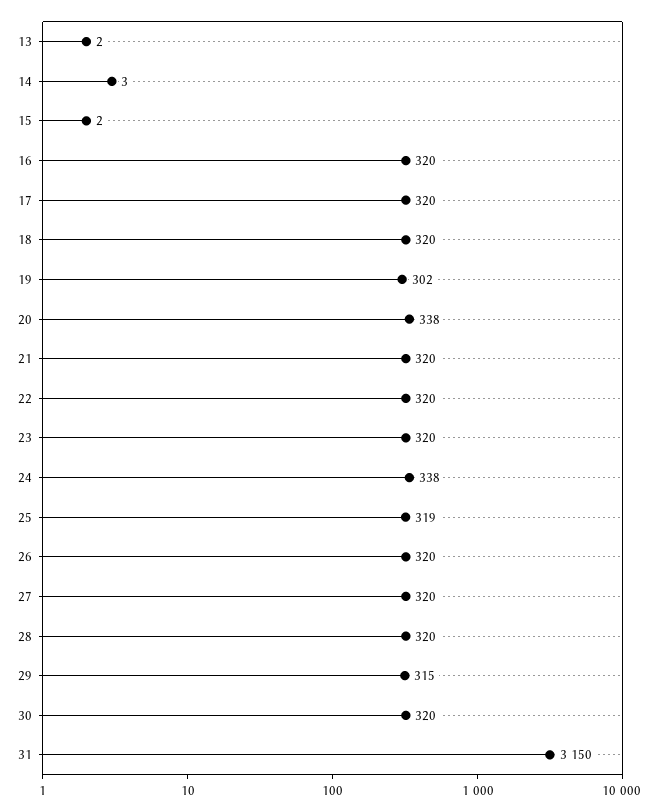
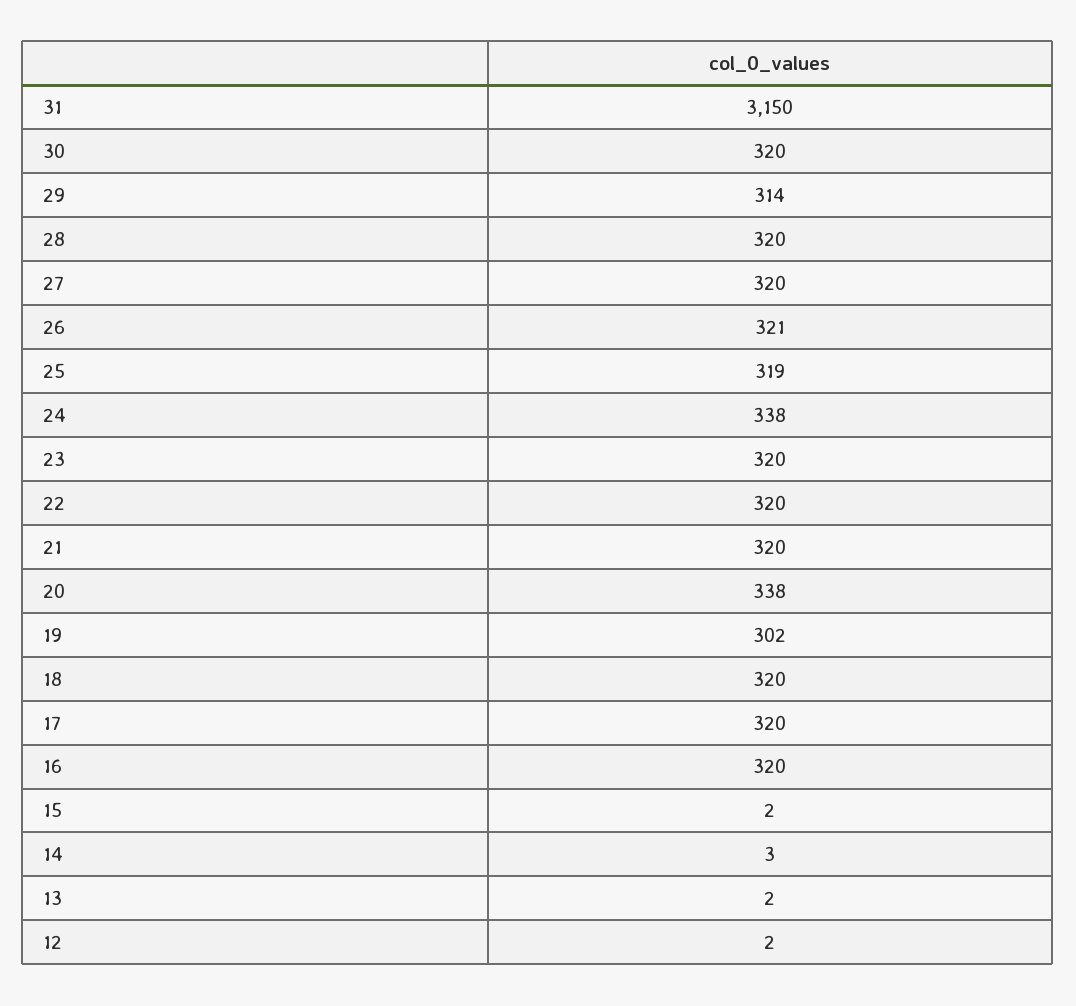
26: 320 -> 321
29: 315 -> 314
12: none -> 2

